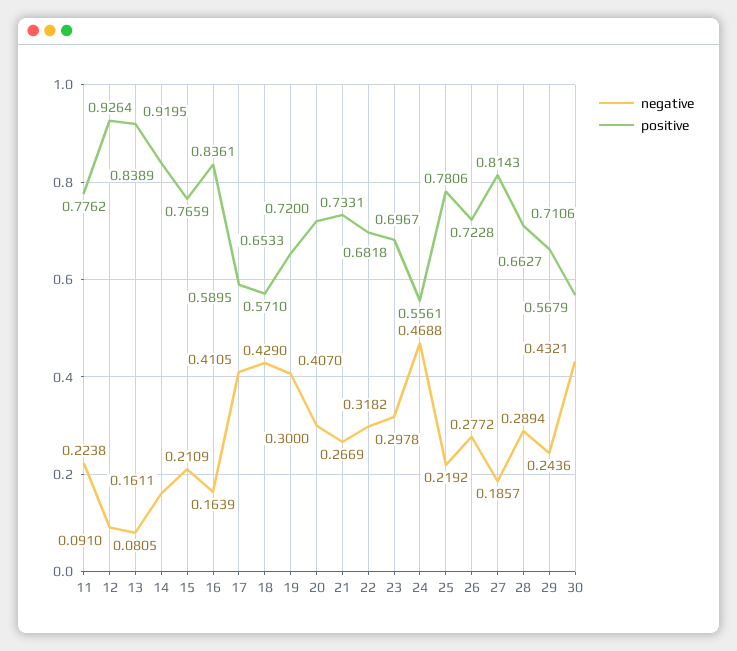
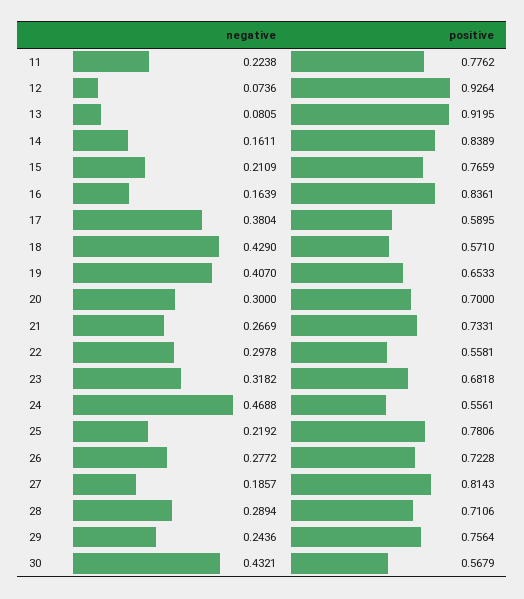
negative, 12: 0.091 -> 0.0736
negative, 17: 0.4105 -> 0.3804
positive, 20: 0.72 -> 0.7
positive, 22: 0.6967 -> 0.5581
positive, 29: 0.6627 -> 0.7564

